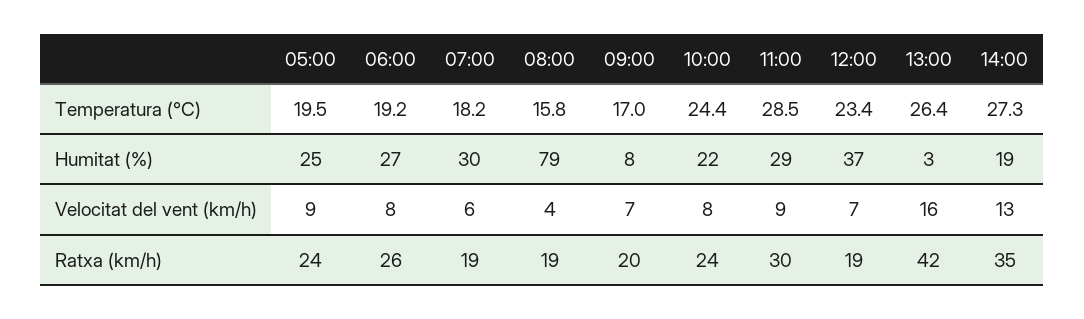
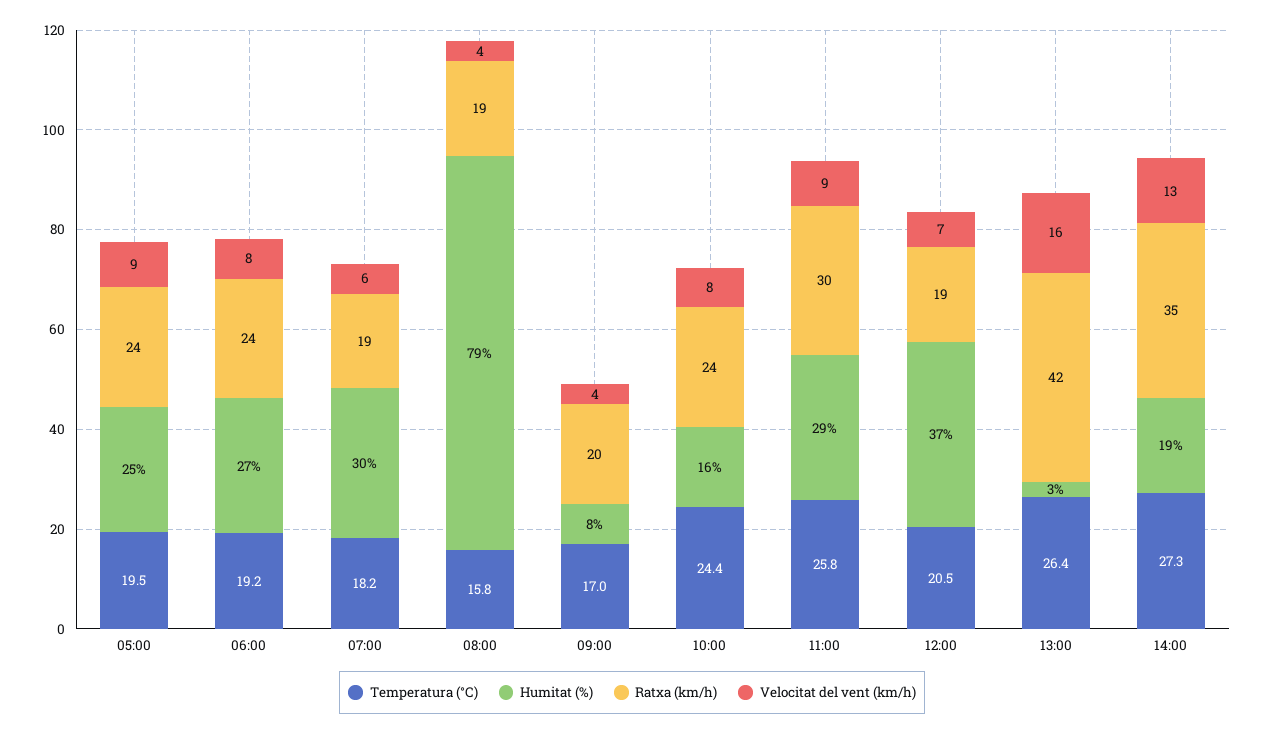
Temperatura (°C), 11:00: 28.5 -> 25.8
Temperatura (°C), 12:00: 23.4 -> 20.5
Humitat (%), 10:00: 22 -> 16
Velocitat del vent (km/h), 09:00: 7 -> 4
Ratxa (km/h), 06:00: 26 -> 24

